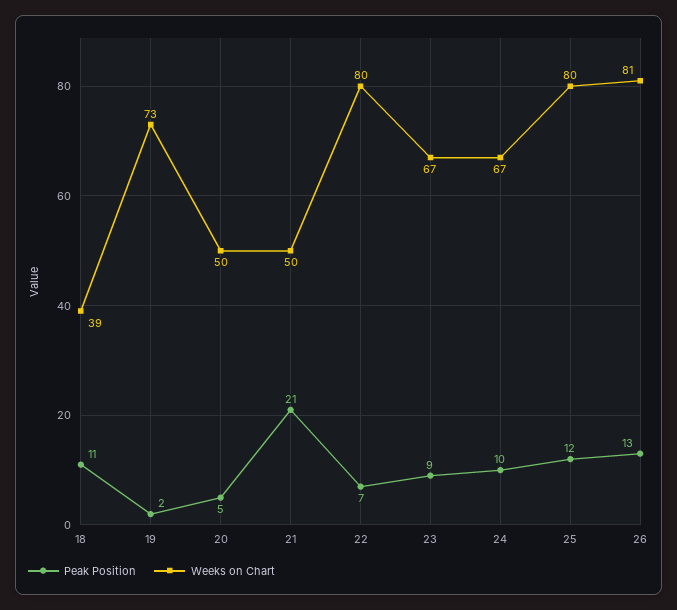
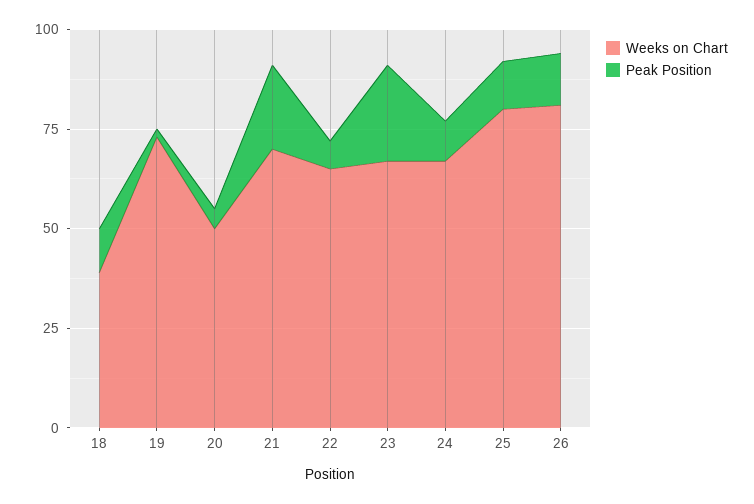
Weeks on Chart, 21: 50 -> 70
Weeks on Chart, 22: 80 -> 65
Peak Position, 23: 9 -> 25

